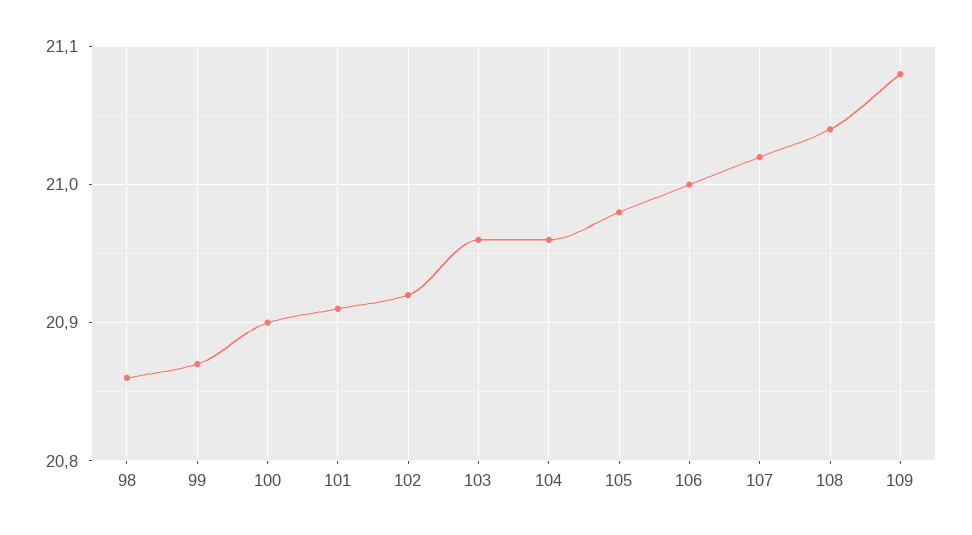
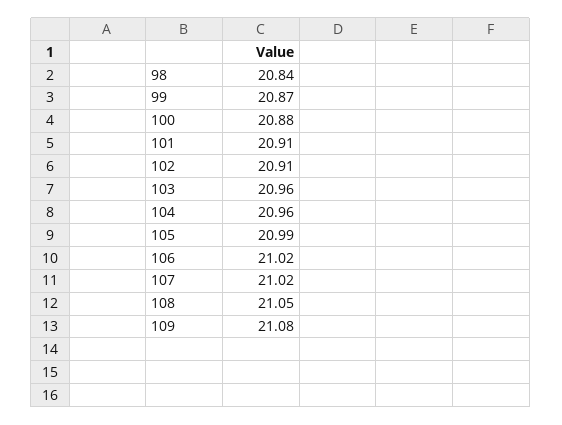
98: 20.86 -> 20.84
100: 20.9 -> 20.88
102: 20.92 -> 20.91
105: 20.98 -> 20.99
106: 21 -> 21.02
108: 21.04 -> 21.05

